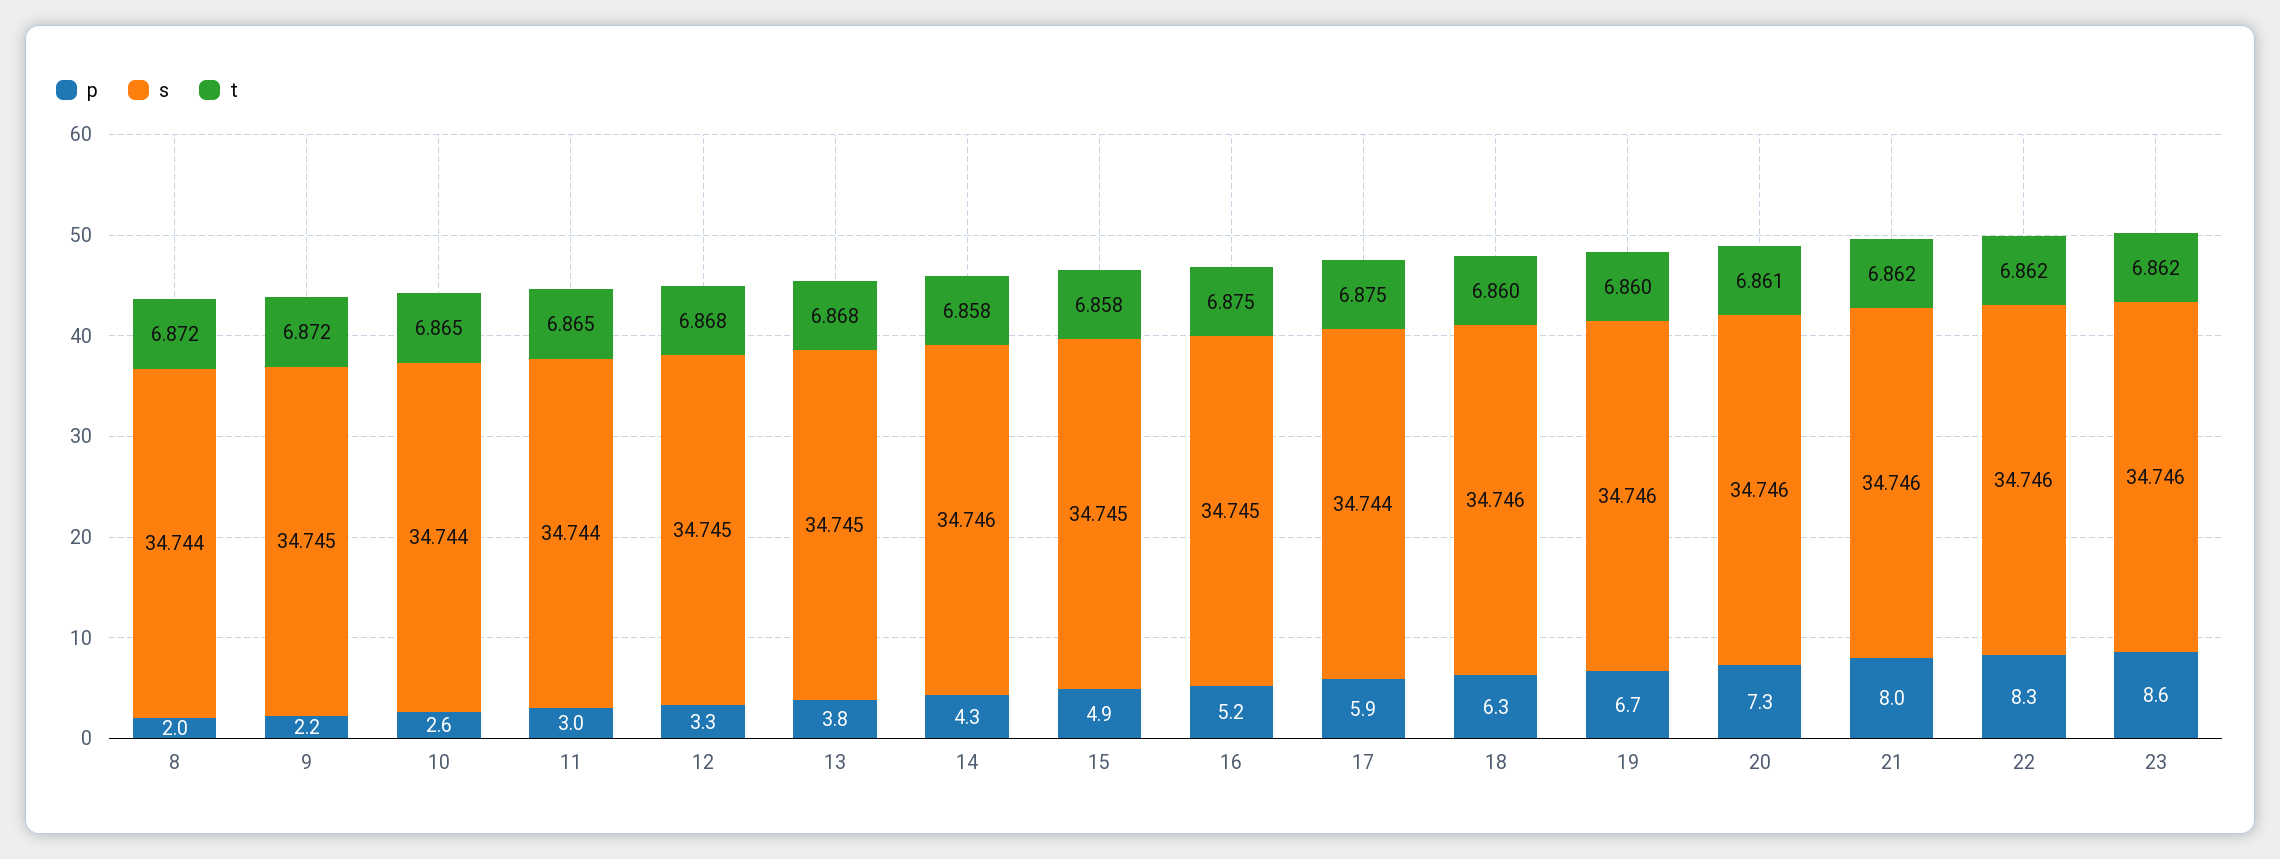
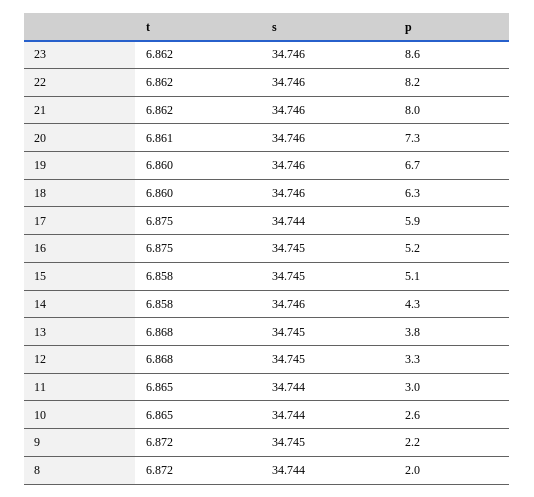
p, 15: 4.9 -> 5.1
p, 22: 8.3 -> 8.2

